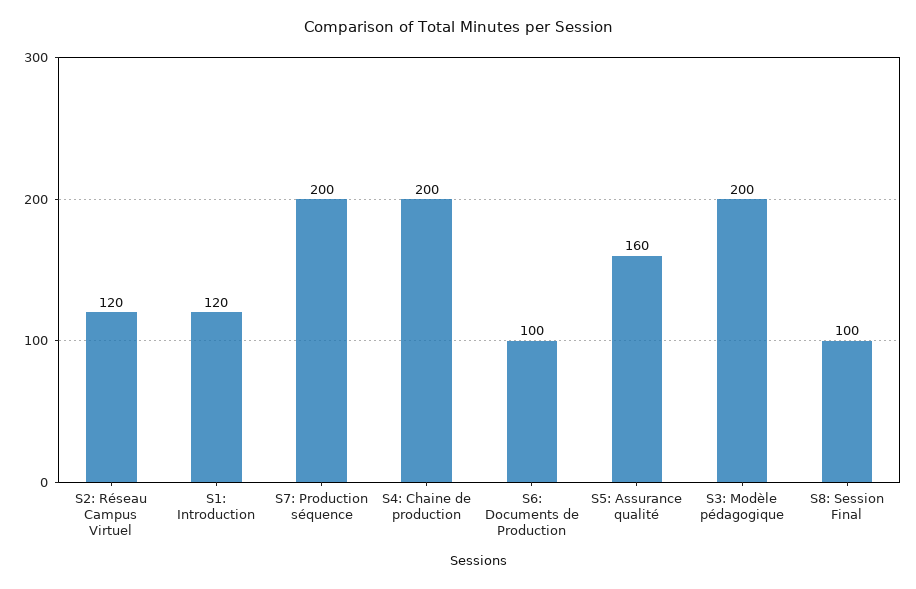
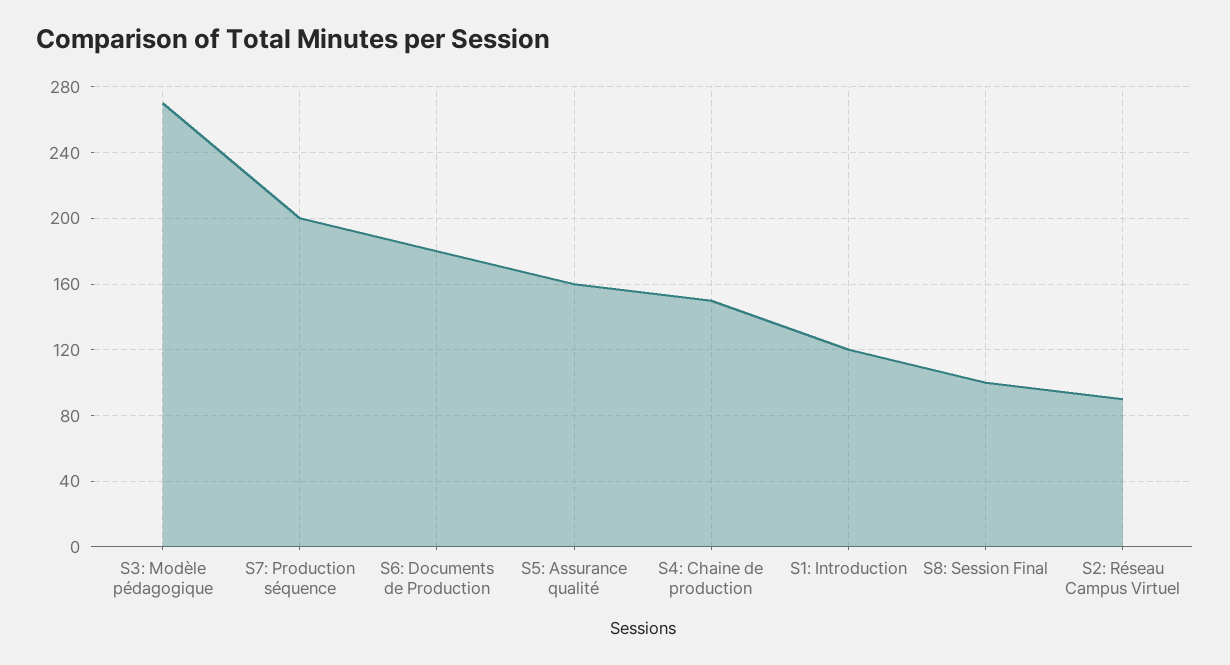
S2: Réseau Campus Virtuel: 120 -> 90
S4: Chaine de production: 200 -> 150
S6: Documents de Production: 100 -> 180
S3: Modèle pédagogique: 200 -> 270

